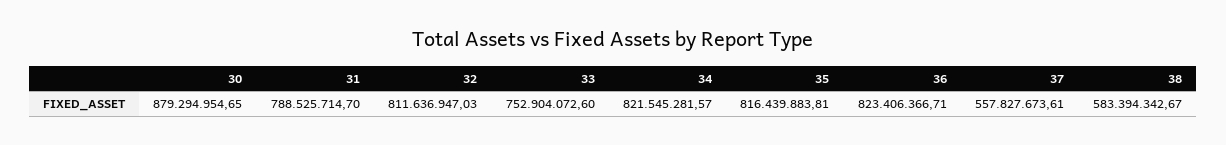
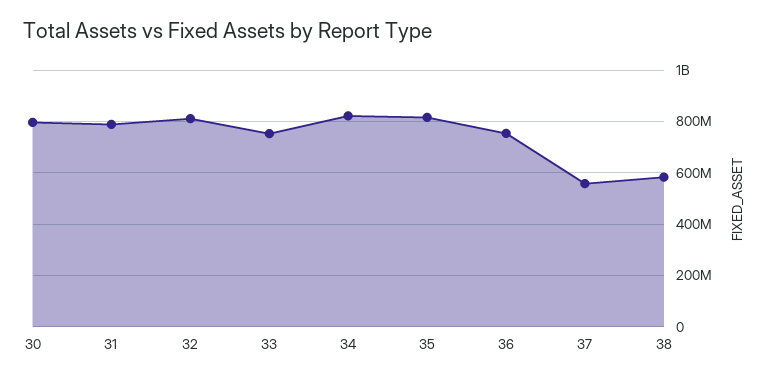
30: 879294954.65 -> 800000000
36: 823406366.71 -> 750000000

